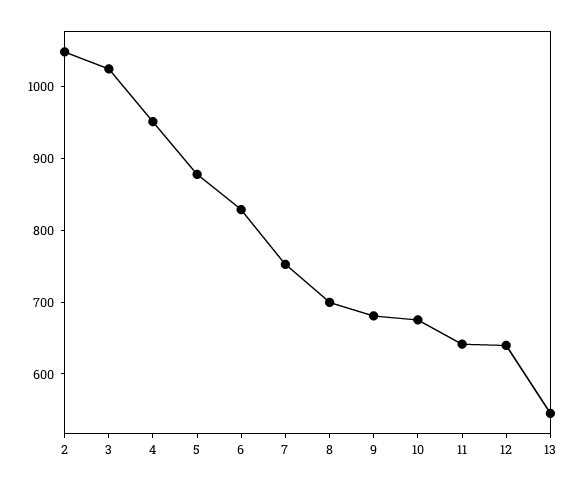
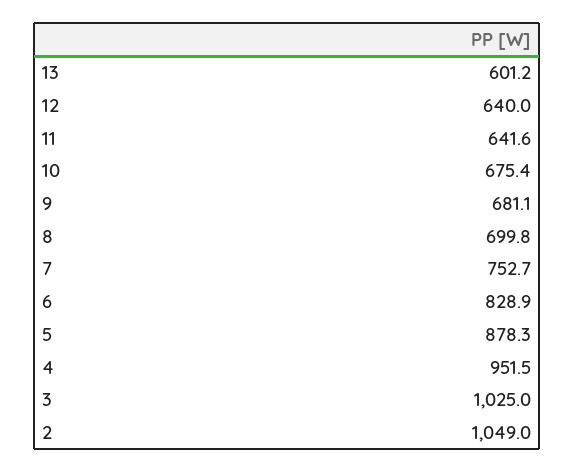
13: 540 -> 601.2

